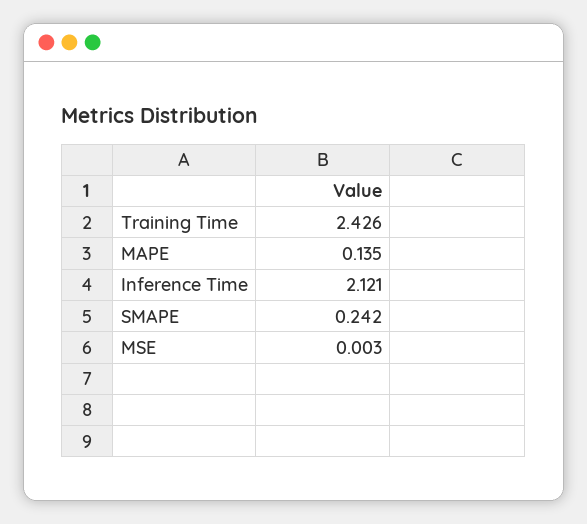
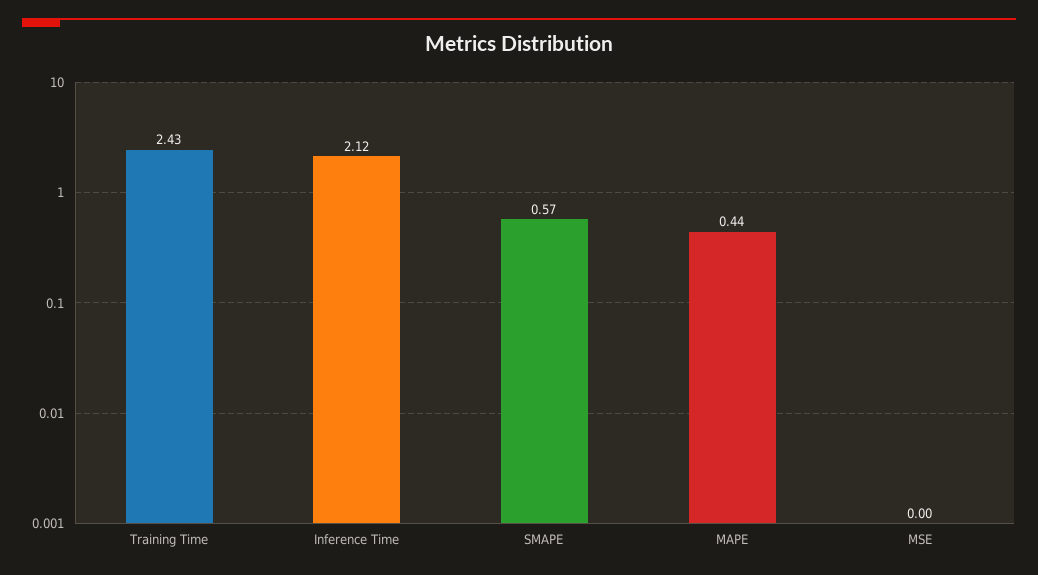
MAPE: 0.135 -> 0.44
SMAPE: 0.242 -> 0.57

